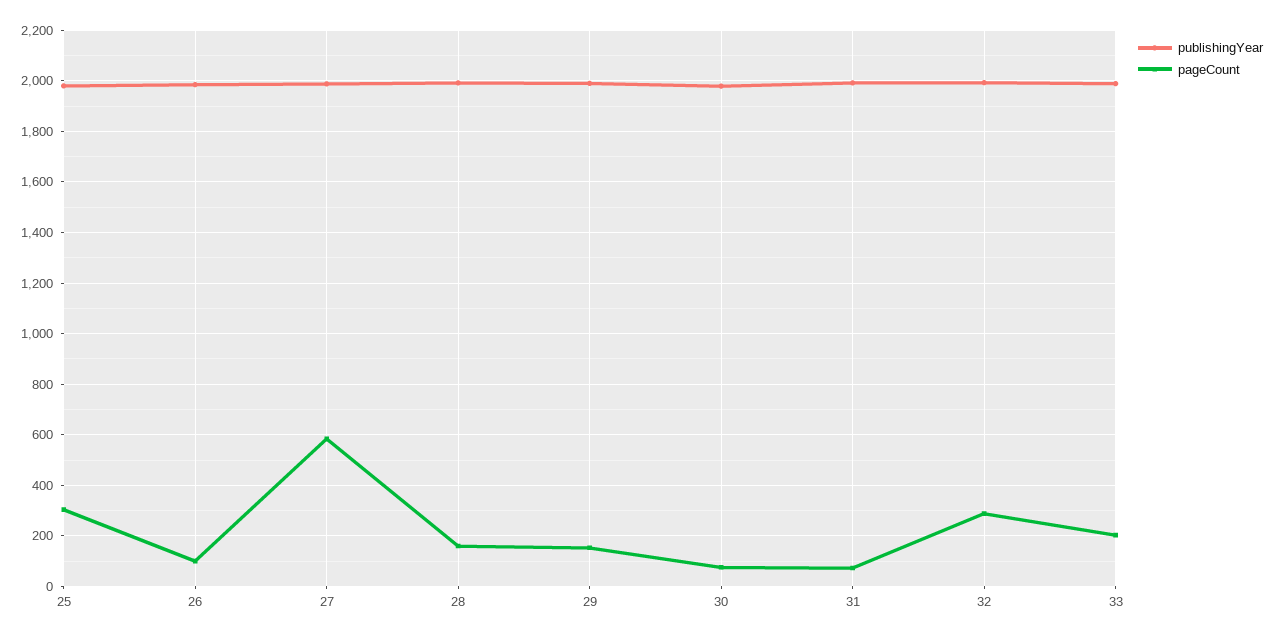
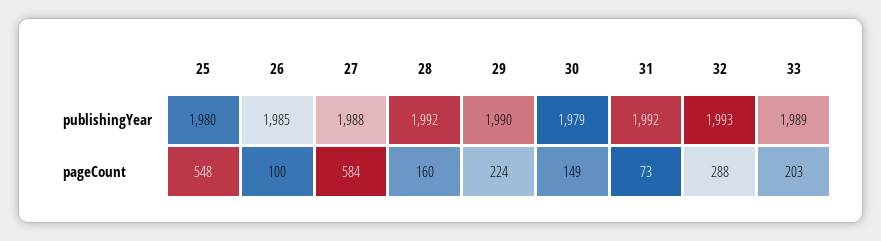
pageCount, 25: 300 -> 548
pageCount, 29: 150 -> 224
pageCount, 30: 75 -> 149

